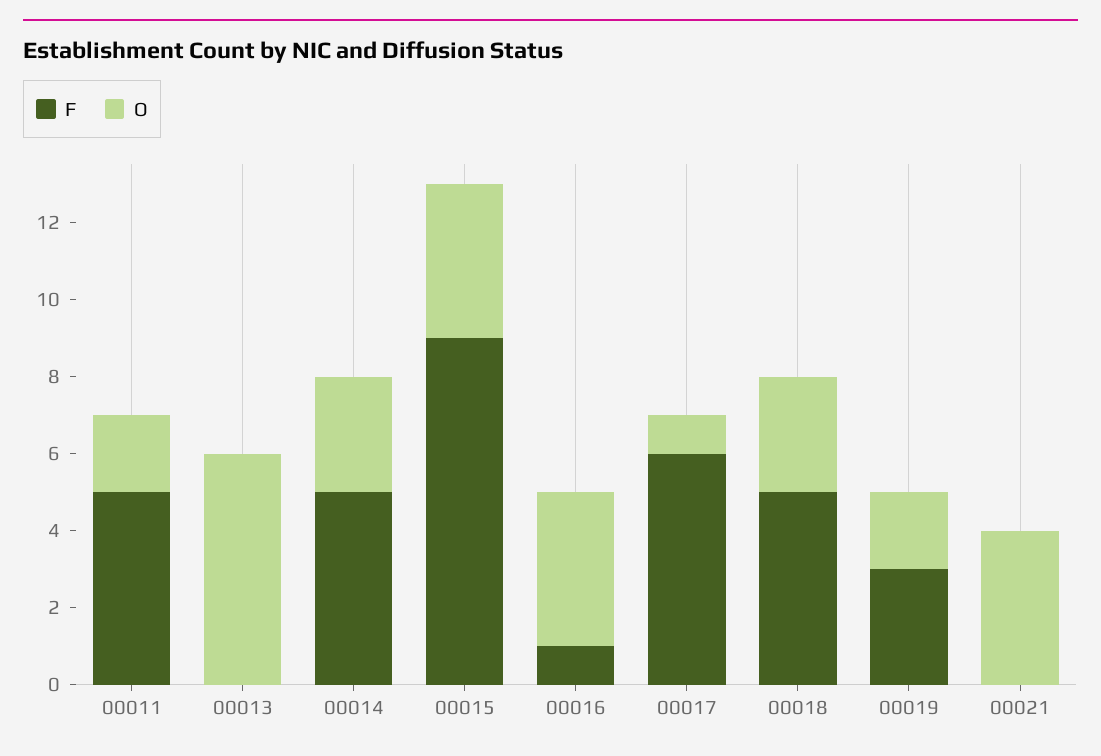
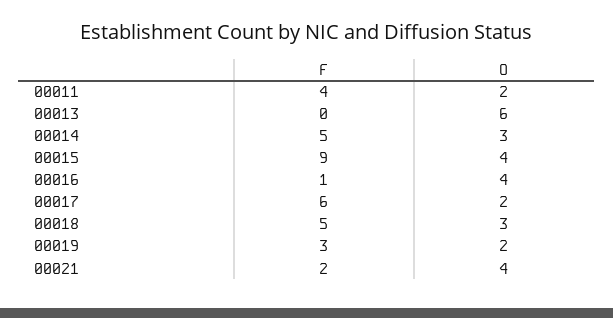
F, 00011: 5 -> 4
O, 00017: 1 -> 2
F, 00021: 0 -> 2

